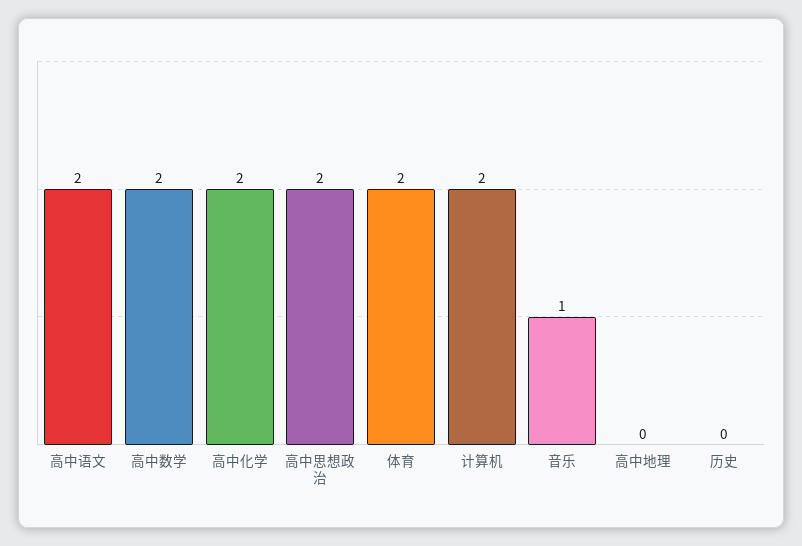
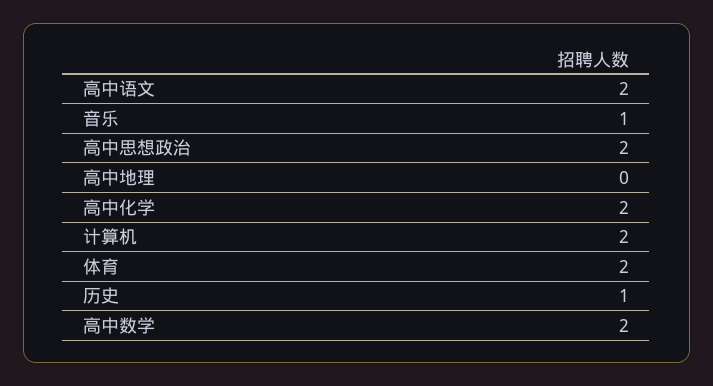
历史: 0 -> 1

